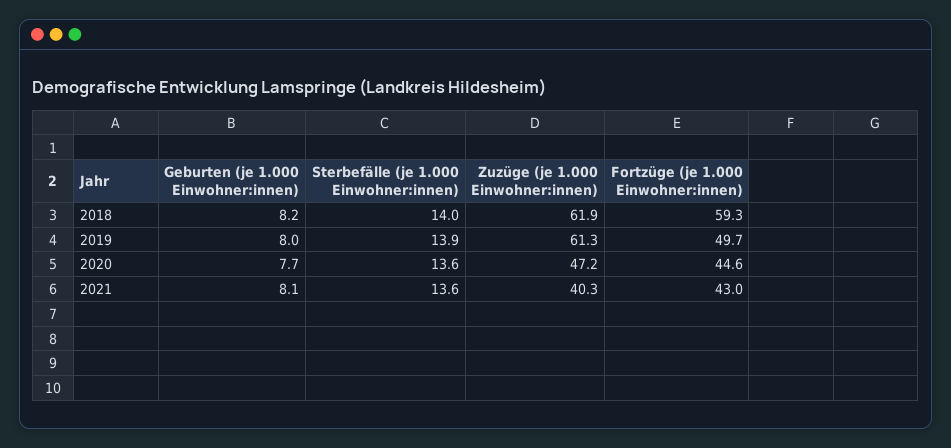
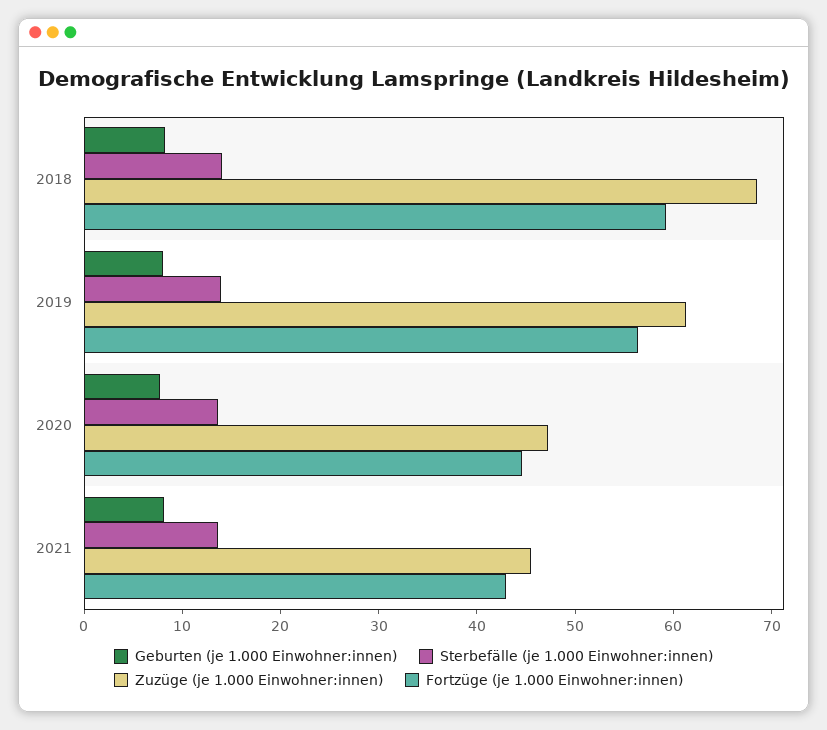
Zuzüge (je 1.000 Einwohner:innen), 2018: 61.9 -> 68
Fortzüge (je 1.000 Einwohner:innen), 2019: 49.7 -> 56
Zuzüge (je 1.000 Einwohner:innen), 2021: 40.3 -> 46

